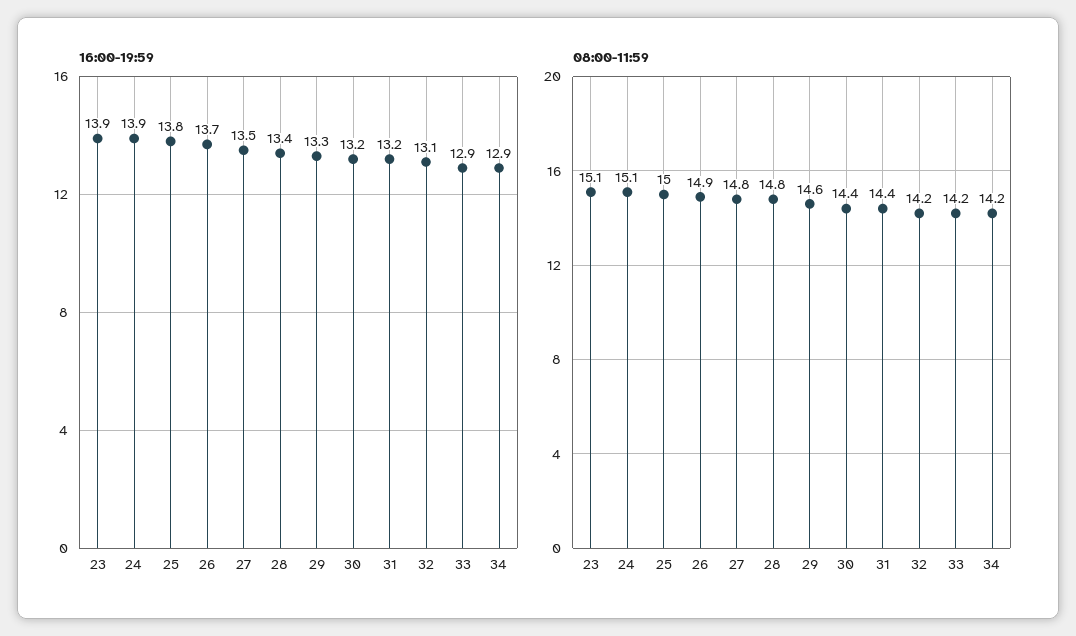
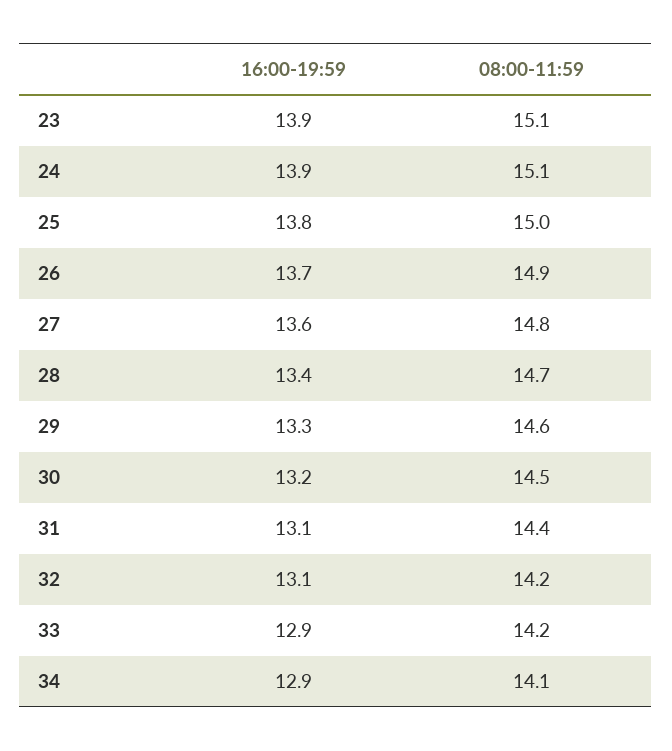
16:00-19:59, 27: 13.5 -> 13.6
16:00-19:59, 31: 13.2 -> 13.1
08:00-11:59, 28: 14.8 -> 14.7
08:00-11:59, 30: 14.4 -> 14.5
08:00-11:59, 34: 14.2 -> 14.1

